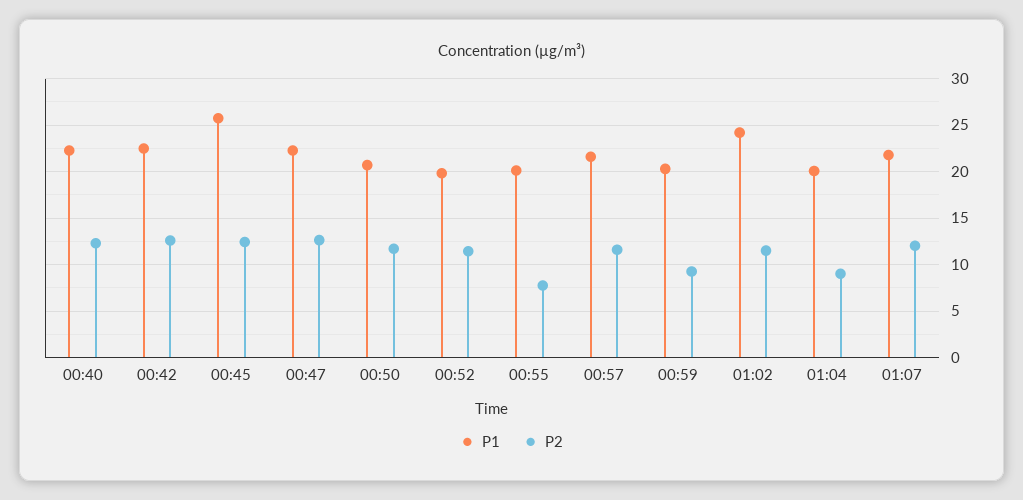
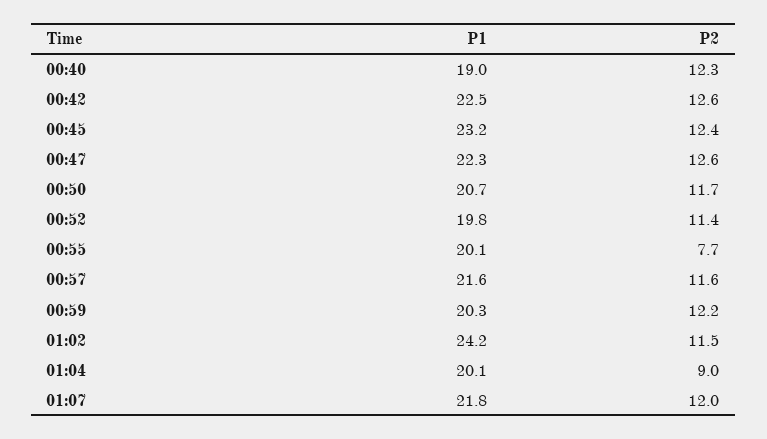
P1, 00:40: 22 -> 19
P1, 00:45: 26 -> 23.2
P2, 00:59: 9 -> 12.2

